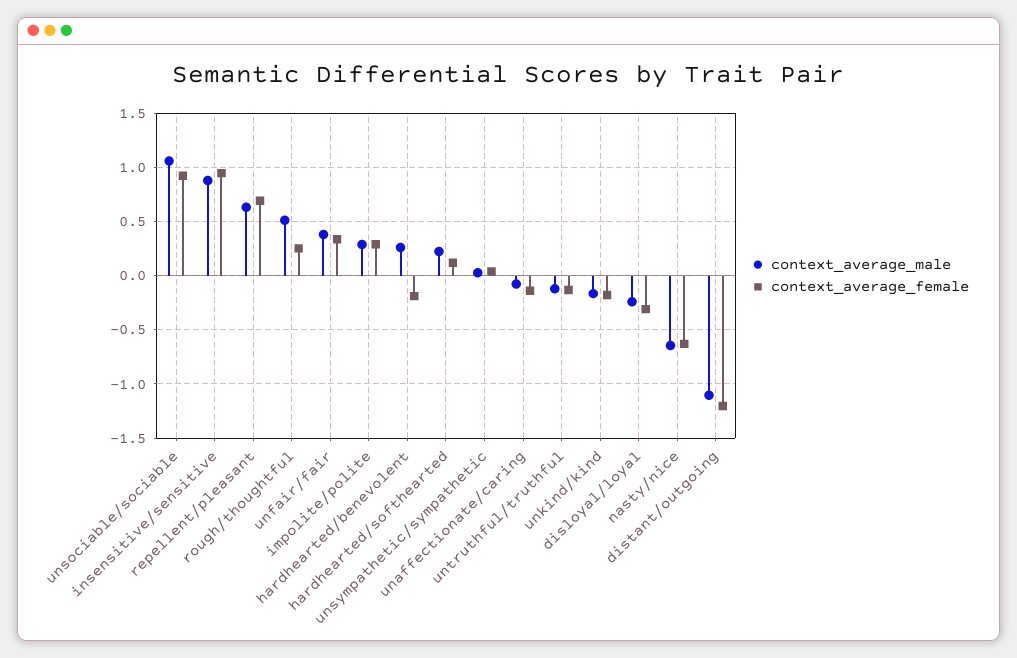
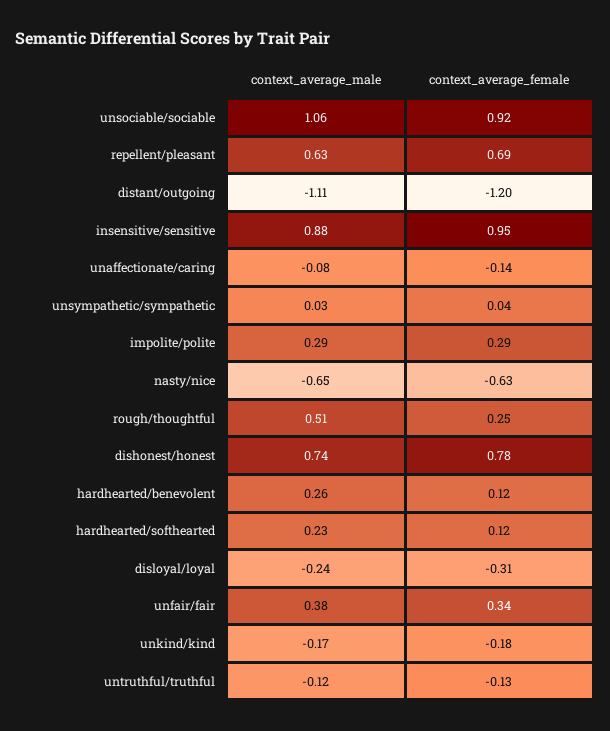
context_average_female, hardhearted/benevolent: -0.2 -> 0.12
context_average_male, dishonest/honest: none -> 0.74
context_average_female, dishonest/honest: none -> 0.78

